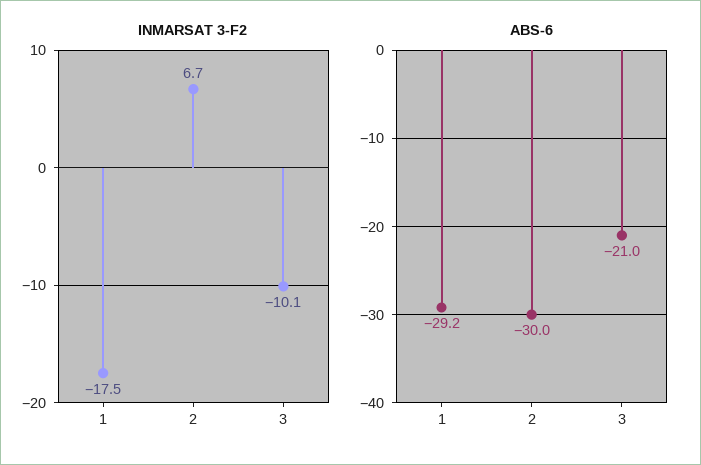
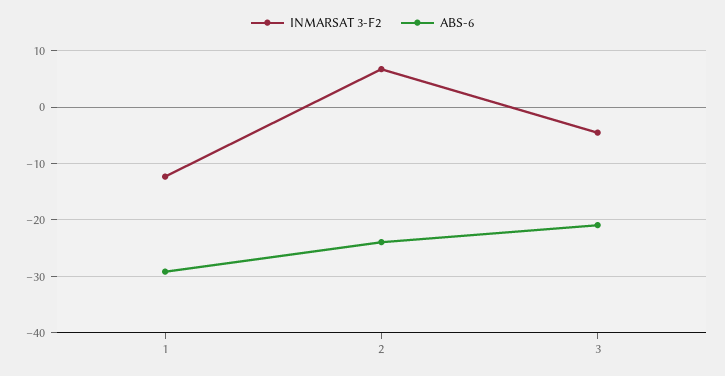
INMARSAT 3-F2, 1: -17.5 -> -12
INMARSAT 3-F2, 3: -10.1 -> -4
ABS-6, 2: -30 -> -24

